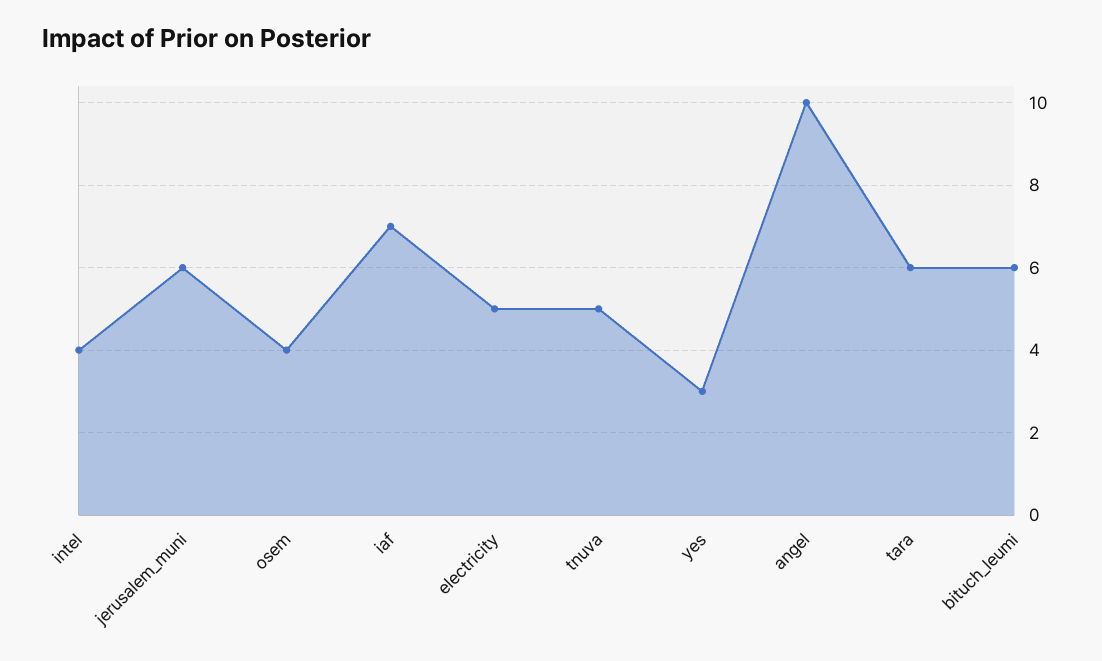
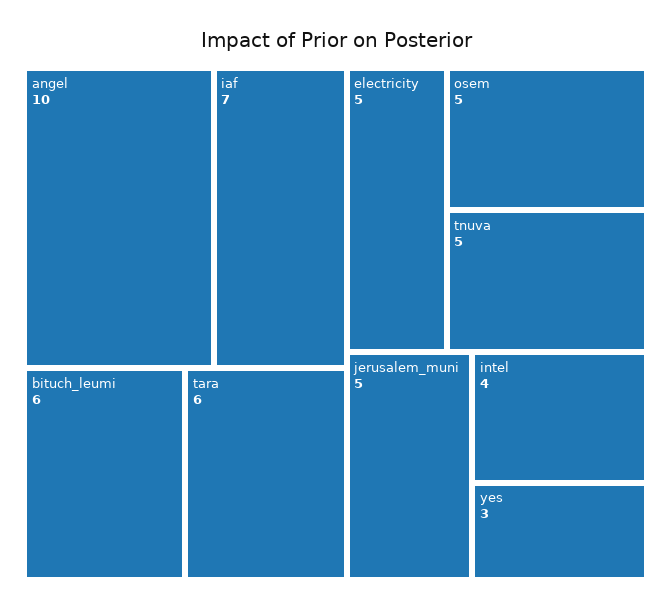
jerusalem_muni: 6 -> 5
osem: 4 -> 5

